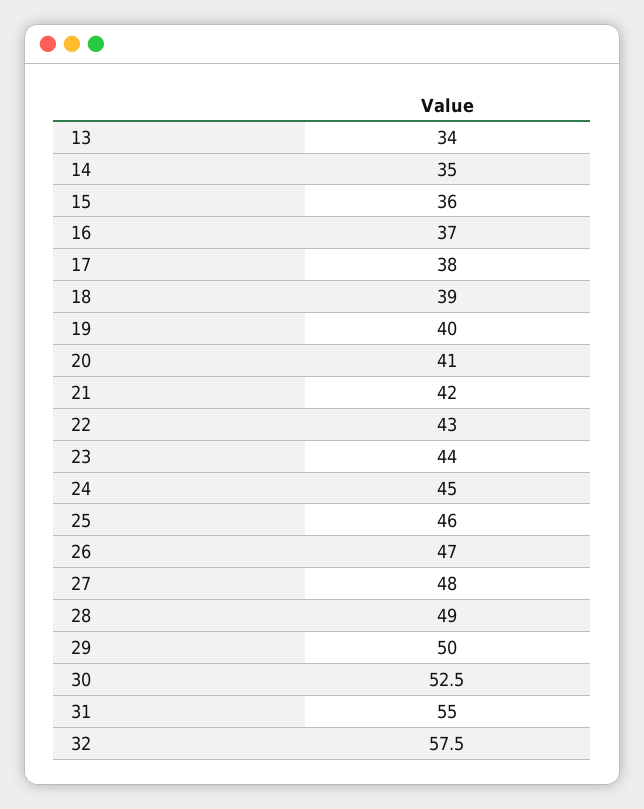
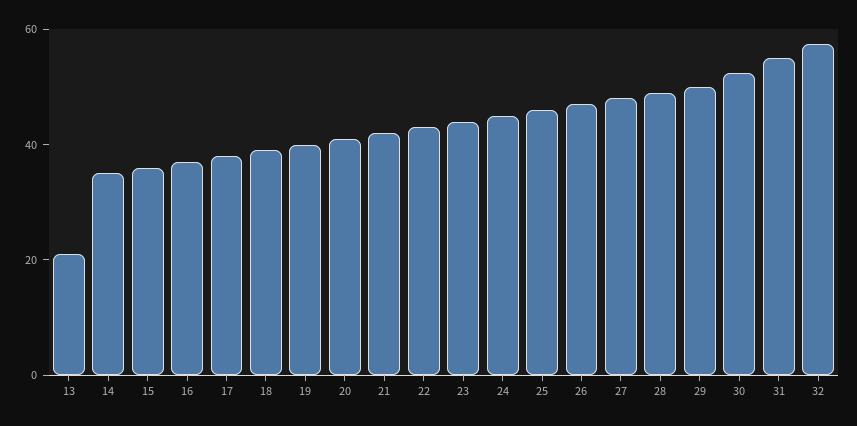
13: 34 -> 20

